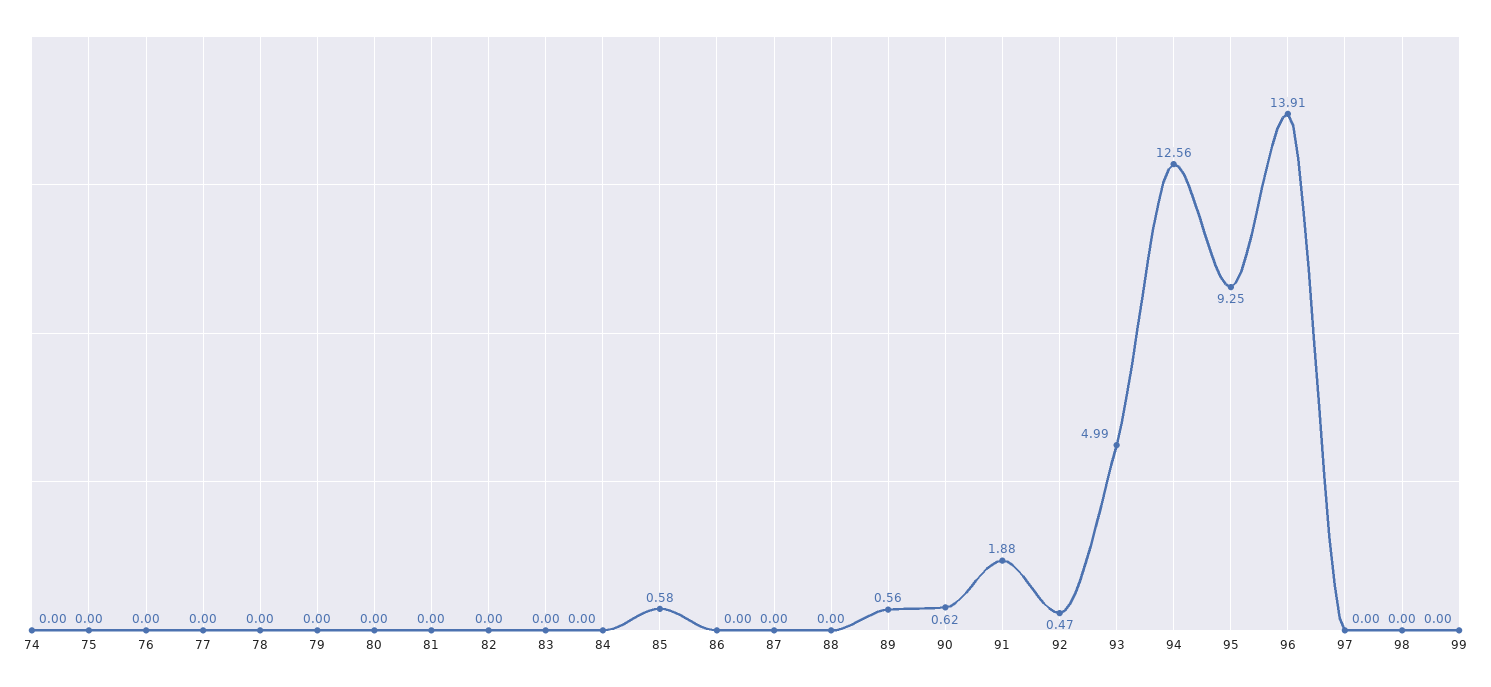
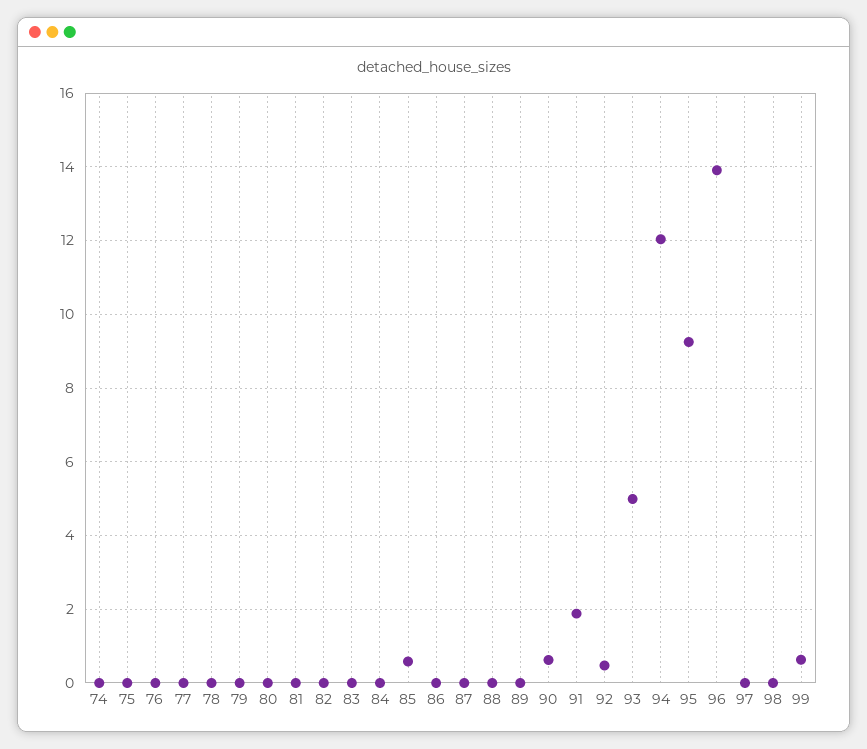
89: 0.56 -> 0
94: 12.56 -> 12
99: 0 -> 0.6

